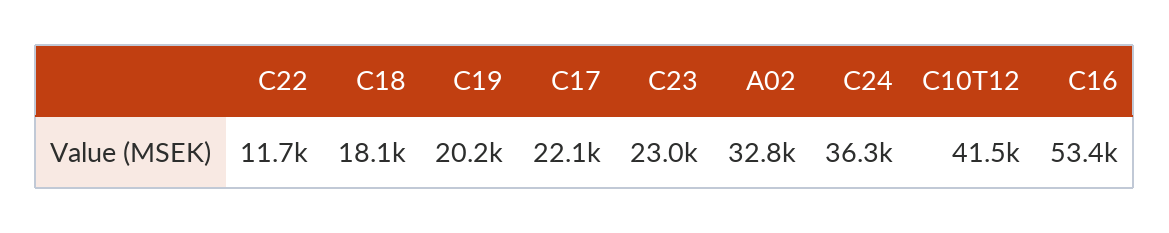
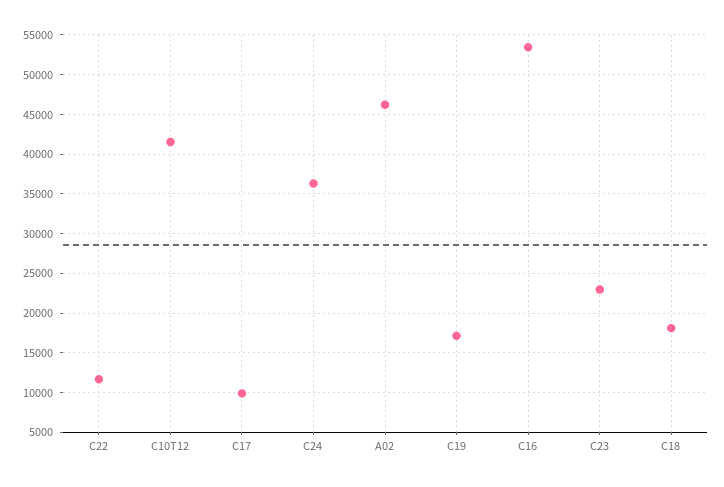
C19: 20200 -> 17000
C17: 22100 -> 10000
A02: 32800 -> 46000

